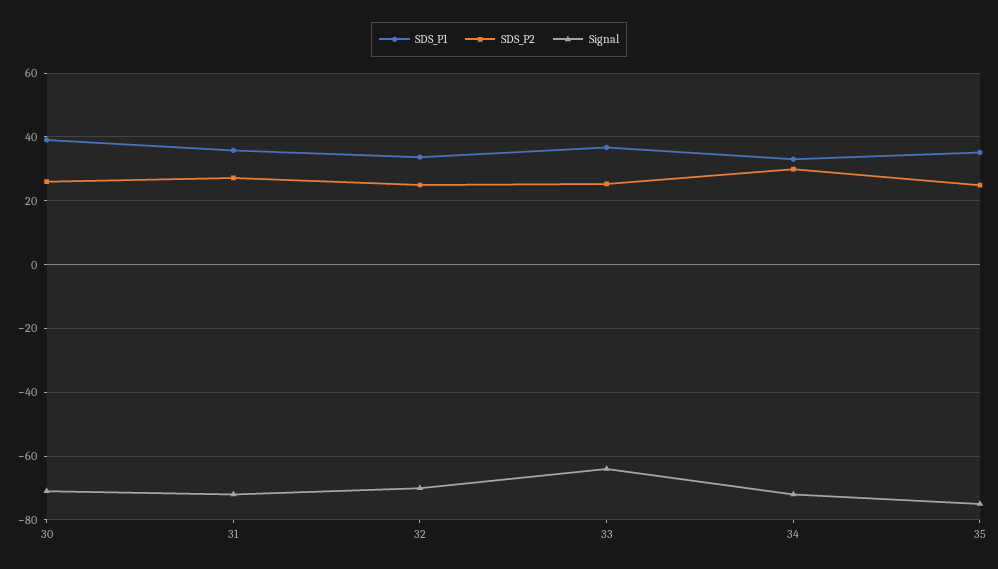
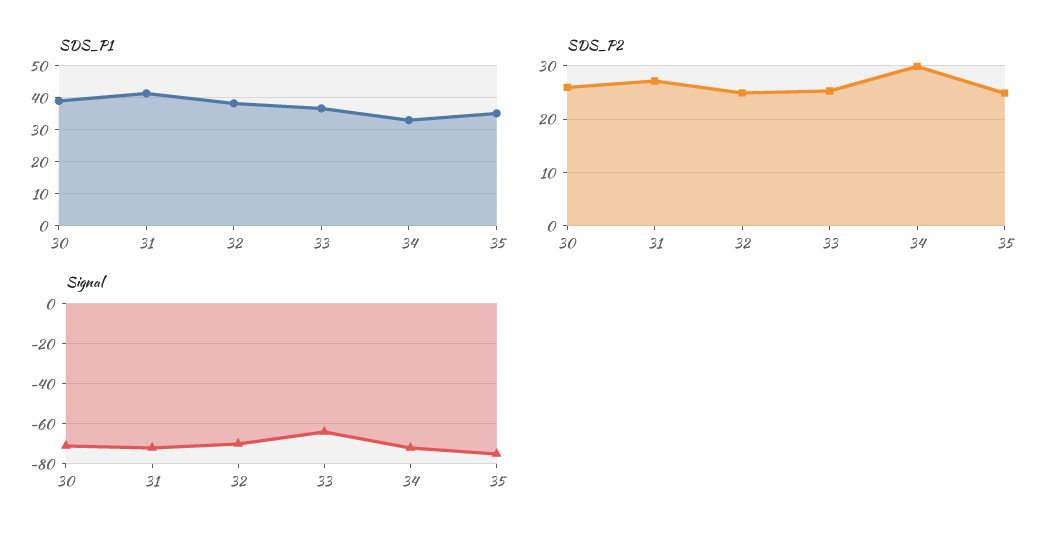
SDS_P1, 31: 36 -> 42
SDS_P1, 32: 34 -> 38

